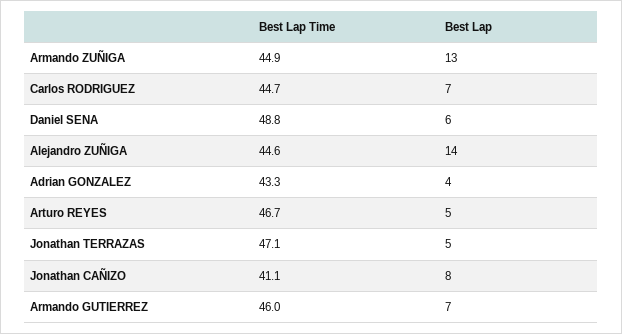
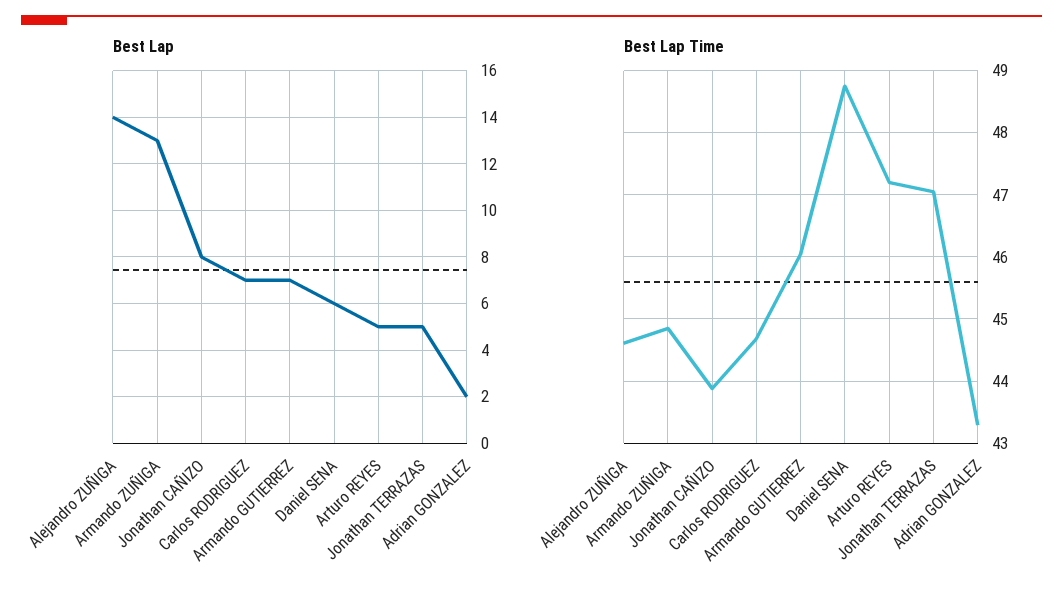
Best Lap, Adrian GONZALEZ: 4 -> 2
Best Lap Time, Arturo REYES: 46.7 -> 47.2
Best Lap Time, Jonathan CAÑIZO: 41.1 -> 43.9

